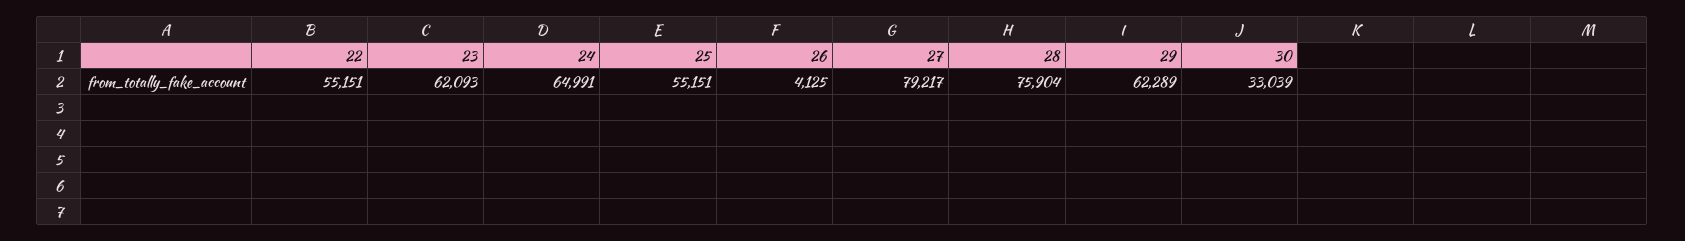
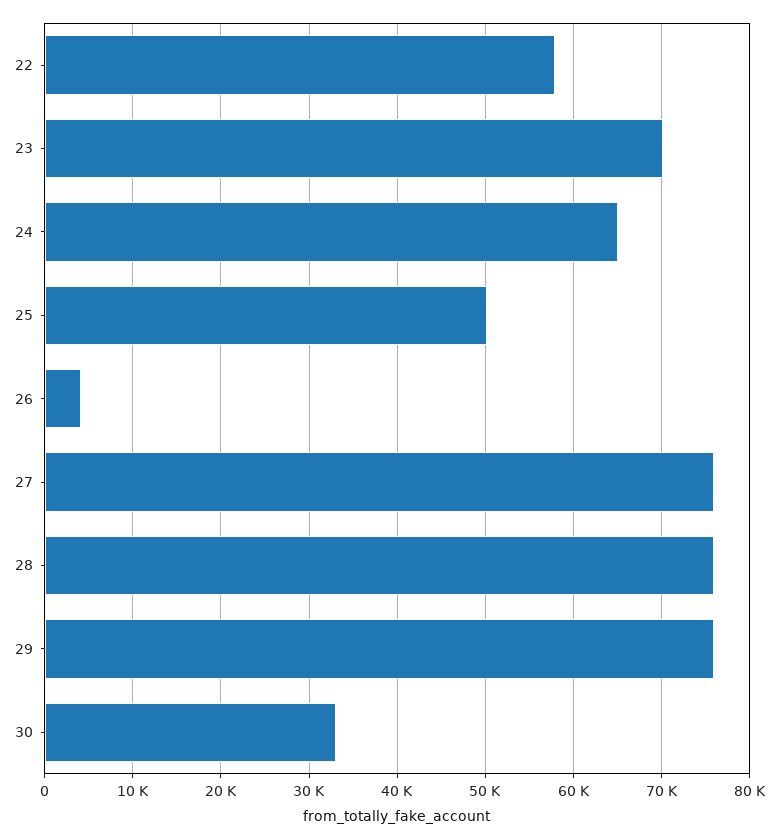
22: 55151 -> 58000
23: 62093 -> 70000
25: 55151 -> 50000
27: 79217 -> 76000
29: 62289 -> 76000

